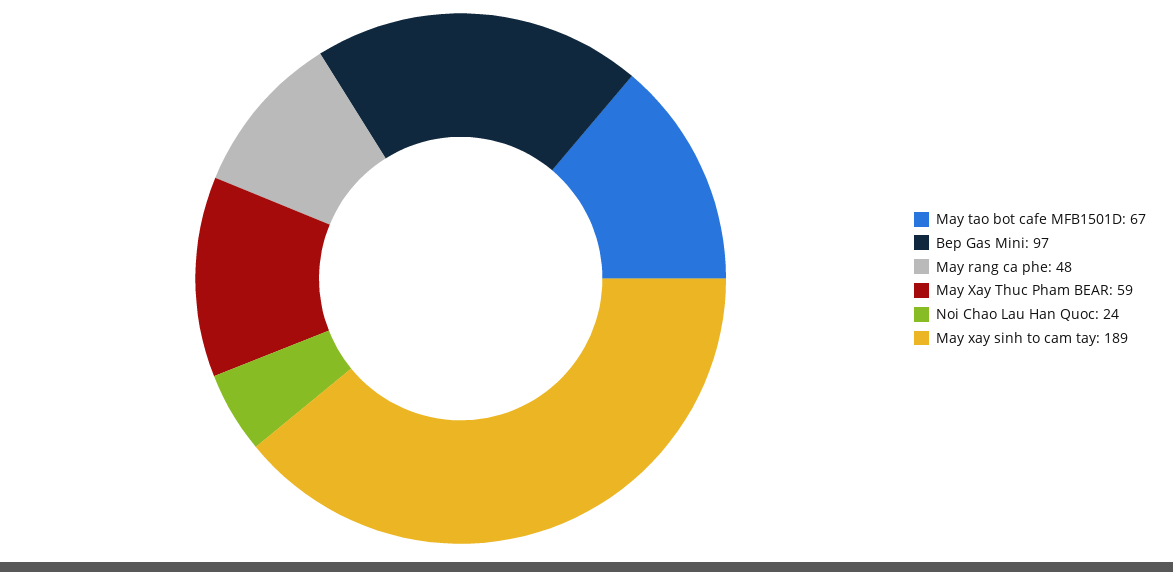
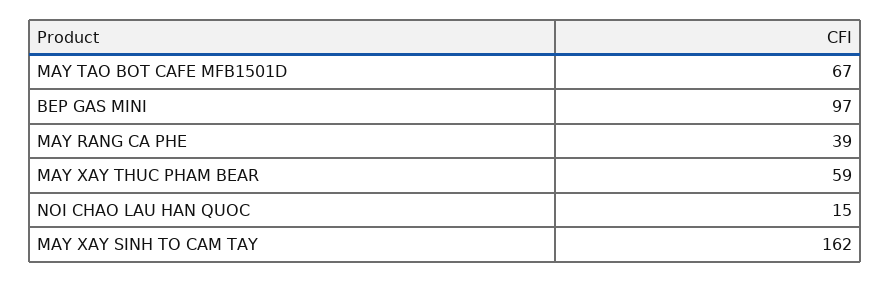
May rang ca phe: 48 -> 39
Noi Chao Lau Han Quoc: 24 -> 15
May xay sinh to cam tay: 189 -> 162

